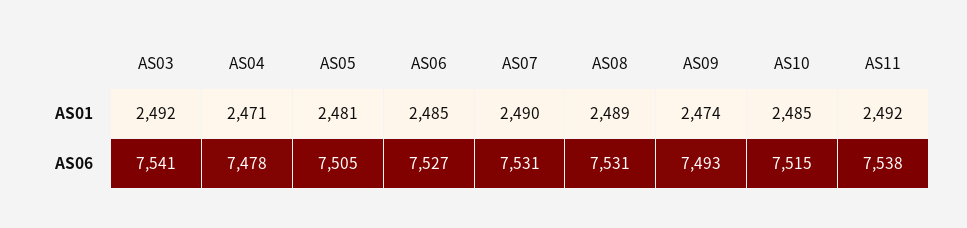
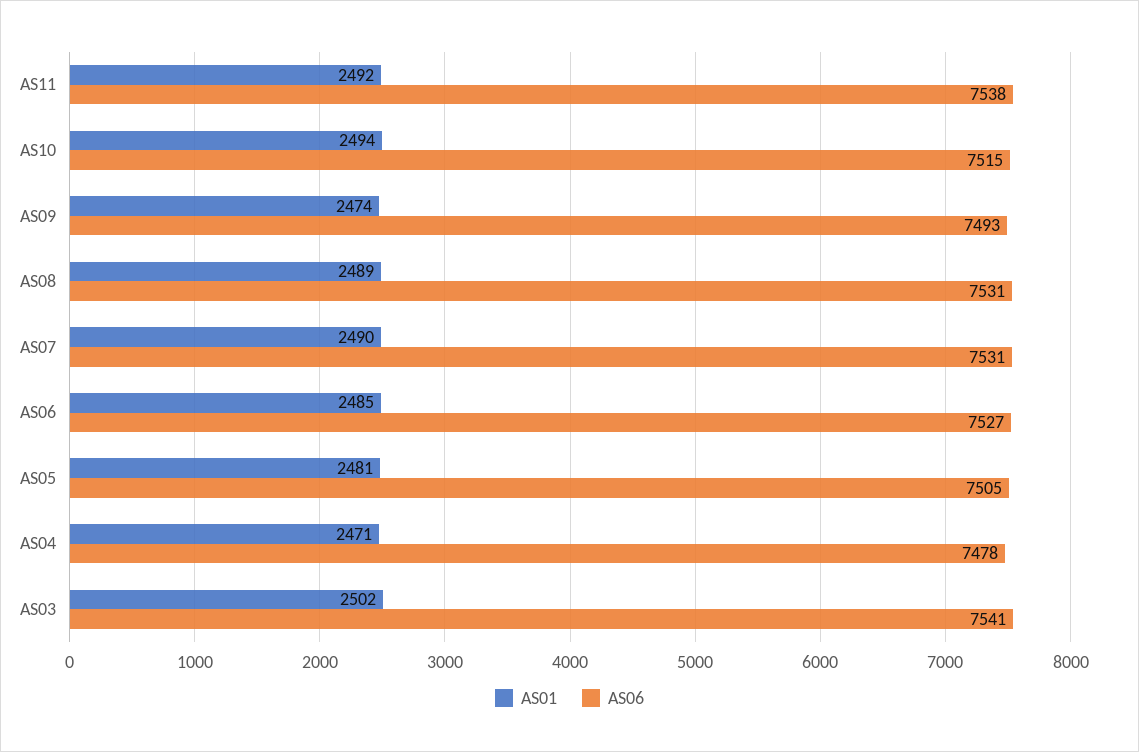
AS01, AS03: 2492 -> 2502
AS01, AS10: 2485 -> 2494

